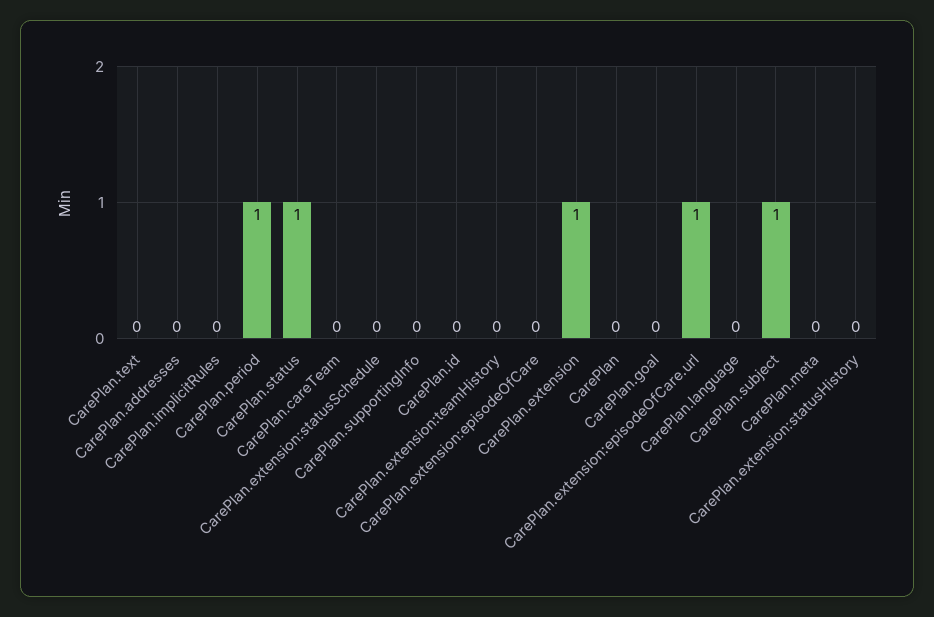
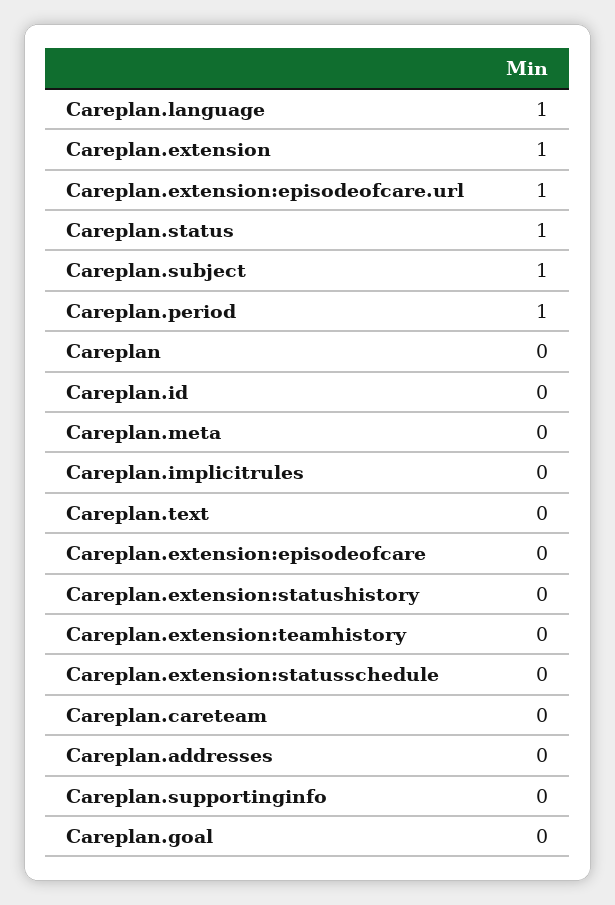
CarePlan.language: 0 -> 1

